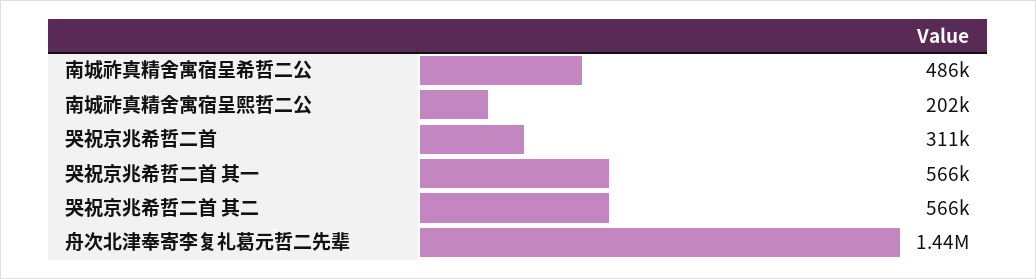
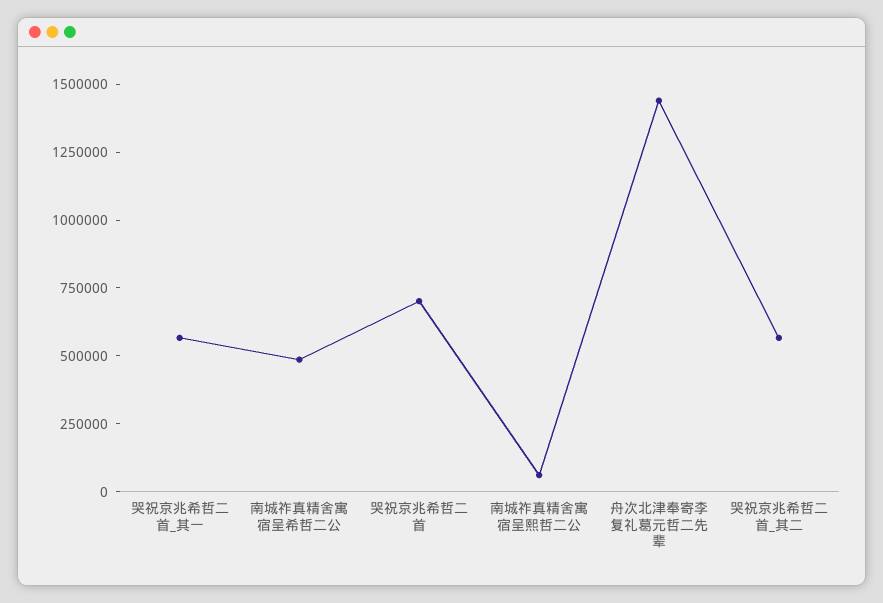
南城祚真精舍寓宿呈熙哲二公: 202000 -> 50000
哭祝京兆希哲二首: 311000 -> 700000

